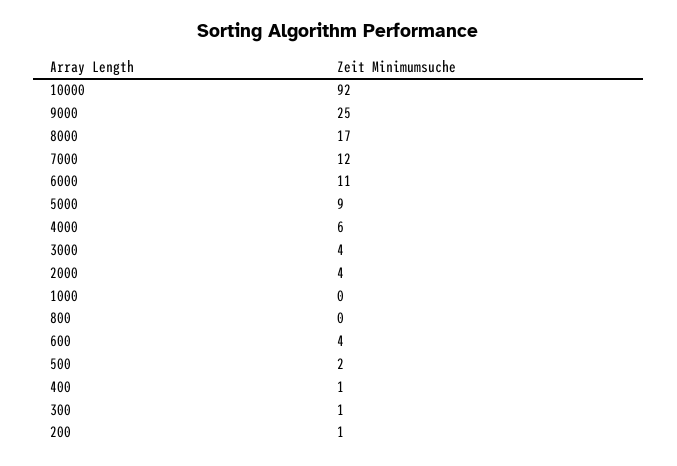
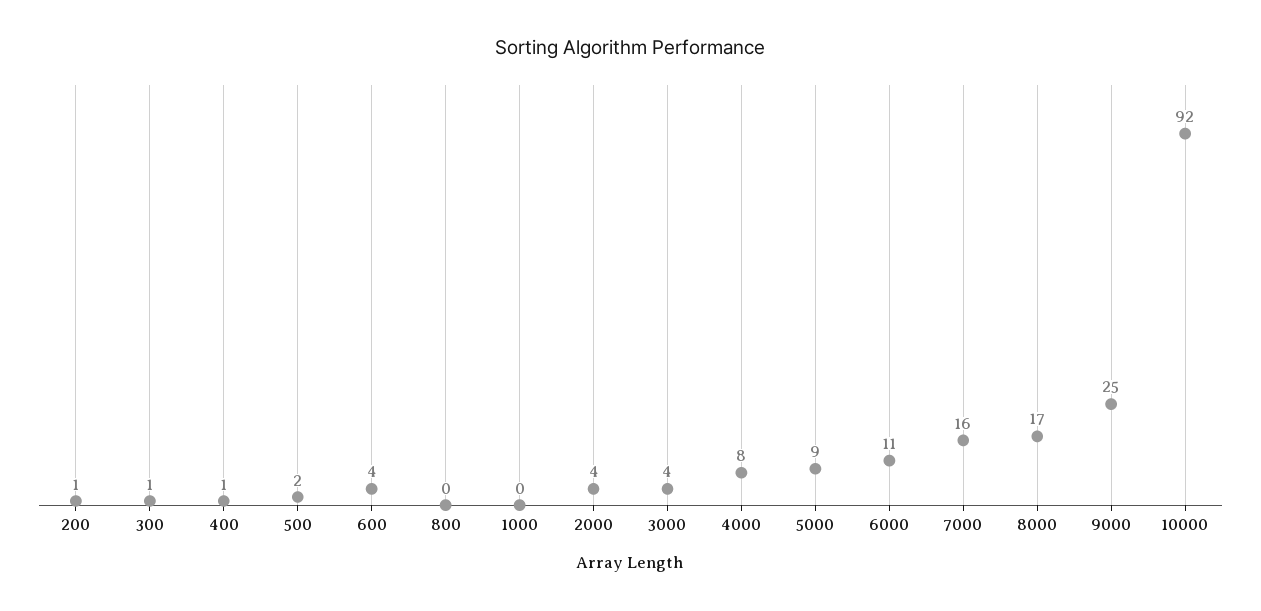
7000: 12 -> 16
4000: 6 -> 8

